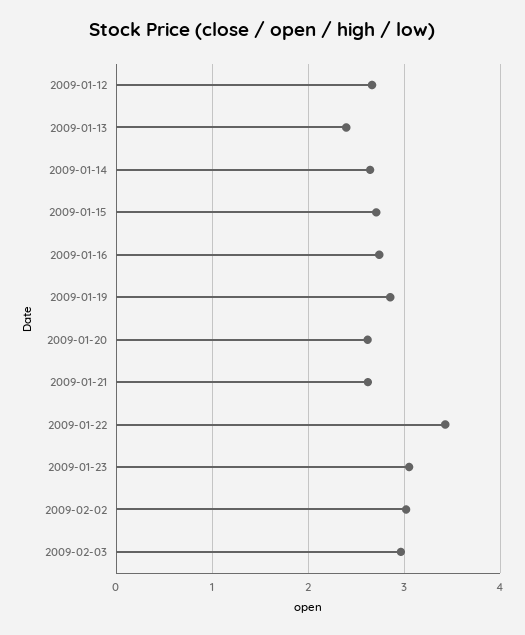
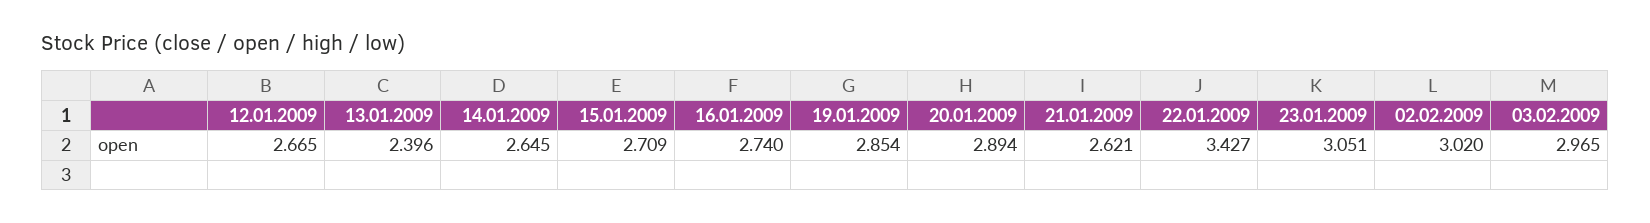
2009-01-20: 2.6 -> 2.894

